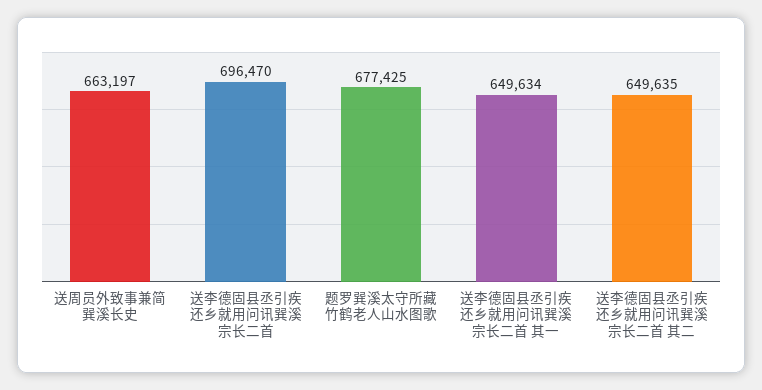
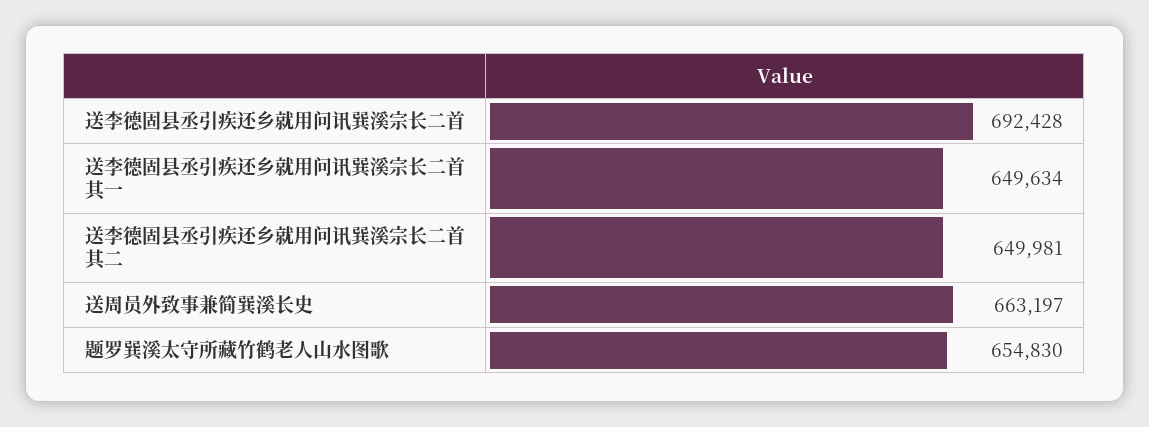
送李德固县丞引疾还乡就用问讯巽溪宗长二首: 696470 -> 692428
题罗巽溪太守所藏竹鹤老人山水图歌: 677425 -> 654830
送李德固县丞引疾还乡就用问讯巽溪宗长二首 其二: 649635 -> 649981

